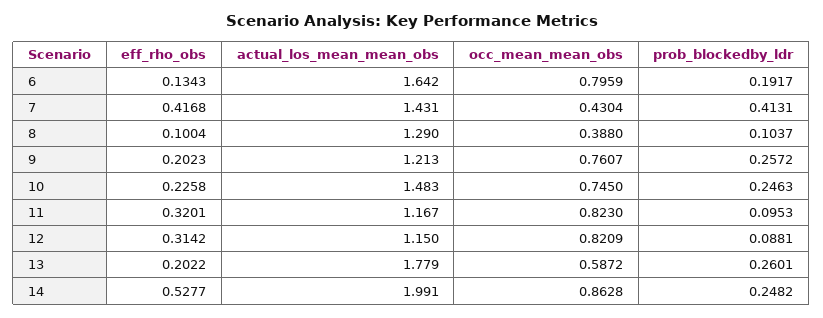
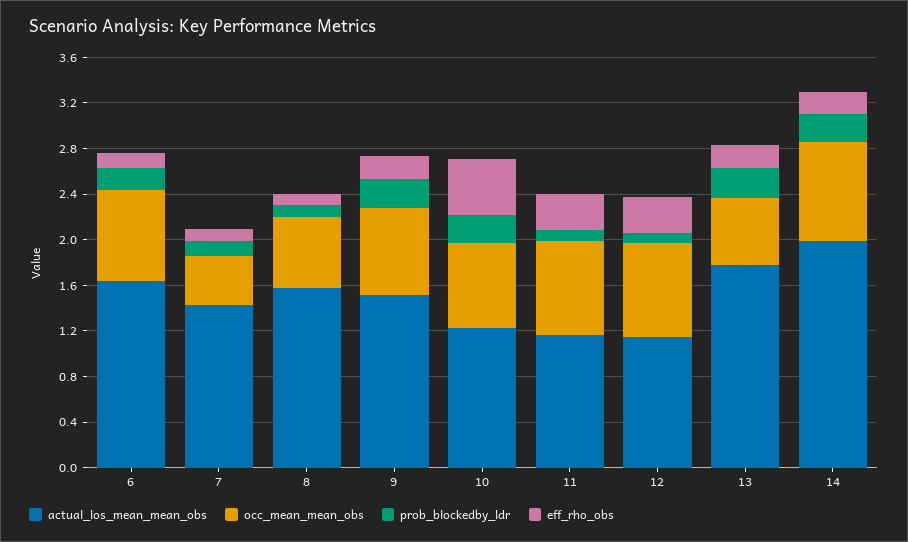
eff_rho_obs, 7: 0.4168 -> 0.1
prob_blockedby_ldr, 7: 0.4131 -> 0.1
actual_los_mean_mean_obs, 8: 1.29 -> 1.6
occ_mean_mean_obs, 8: 0.388 -> 0.6
actual_los_mean_mean_obs, 9: 1.213 -> 1.5
eff_rho_obs, 10: 0.2258 -> 0.5
actual_los_mean_mean_obs, 10: 1.483 -> 1.2
eff_rho_obs, 14: 0.5277 -> 0.2

